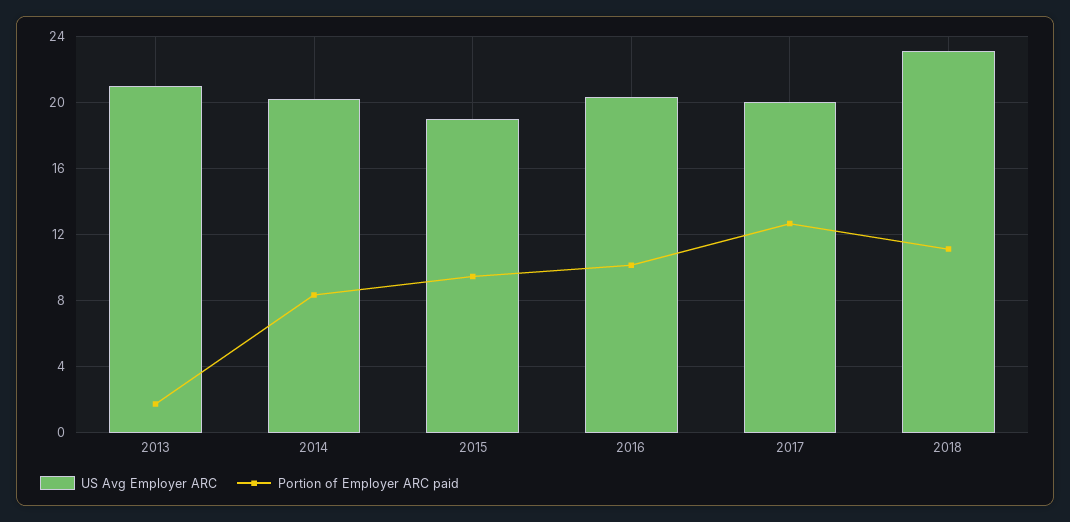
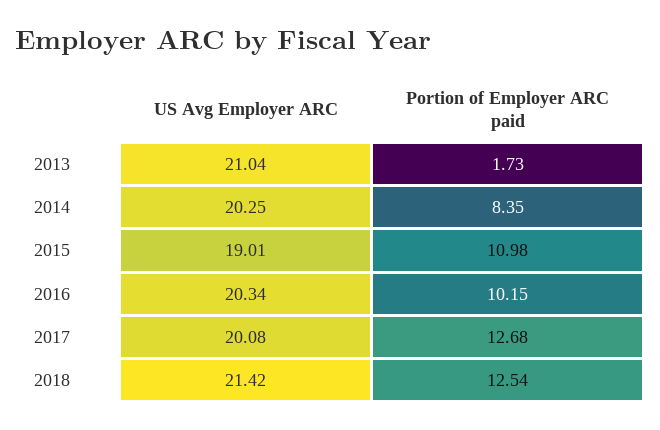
Portion of Employer ARC paid, 2015: 9.5 -> 10.98
US Avg Employer ARC, 2018: 23 -> 21.42
Portion of Employer ARC paid, 2018: 11 -> 12.54

